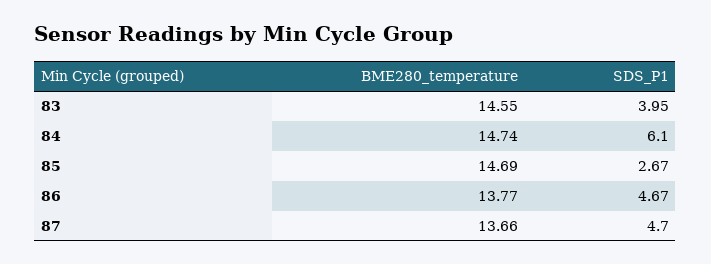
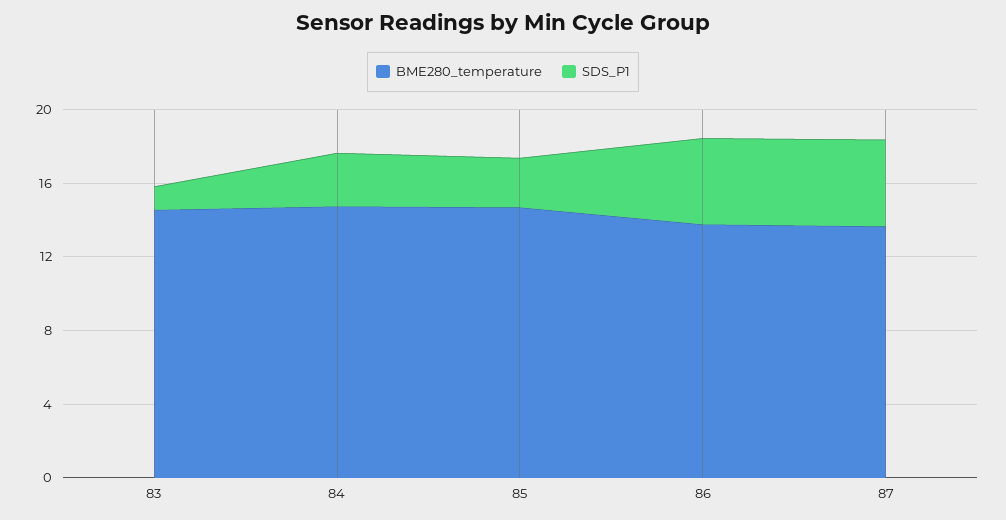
SDS_P1, 83: 3.95 -> 1
SDS_P1, 84: 6.1 -> 3

